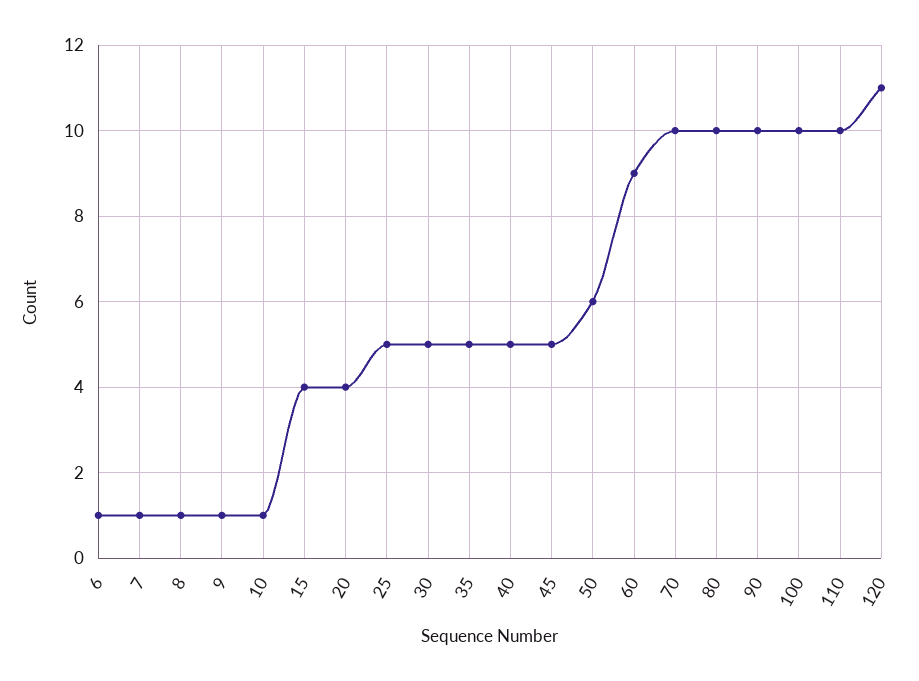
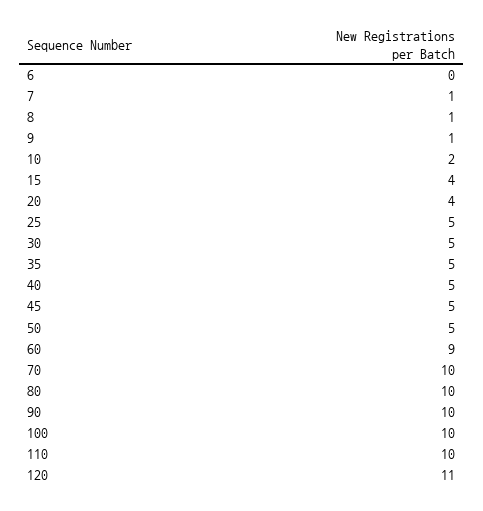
6: 1 -> 0
10: 1 -> 2
50: 6 -> 5

